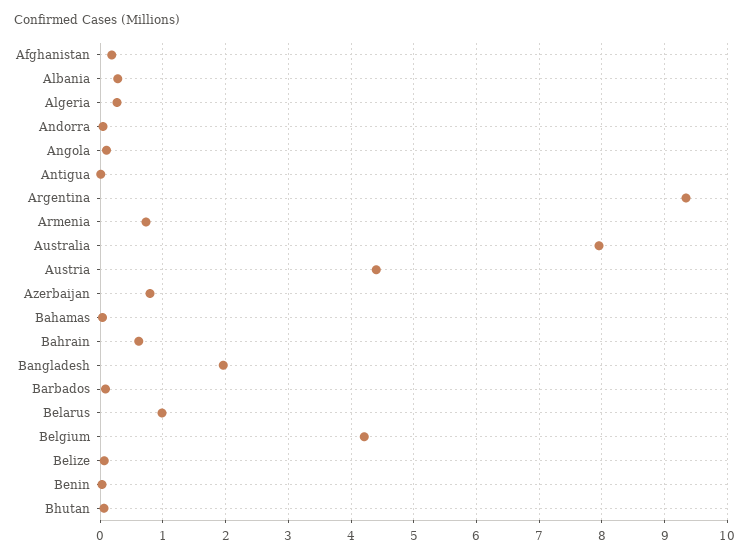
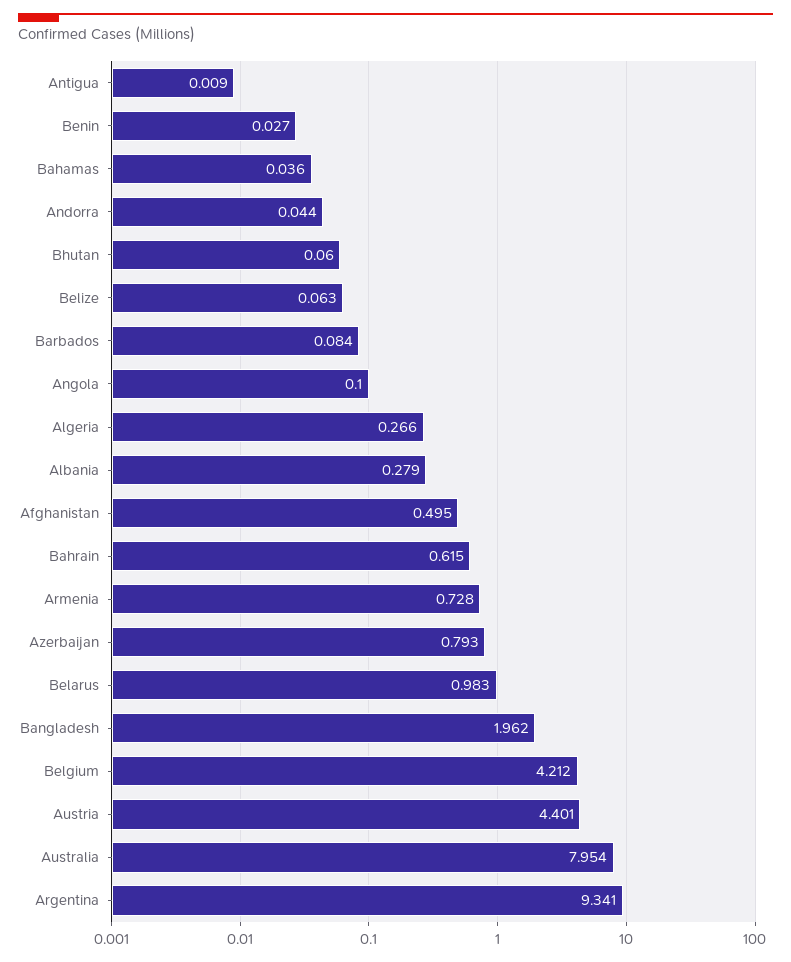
Afghanistan: 0.2 -> 0.495

